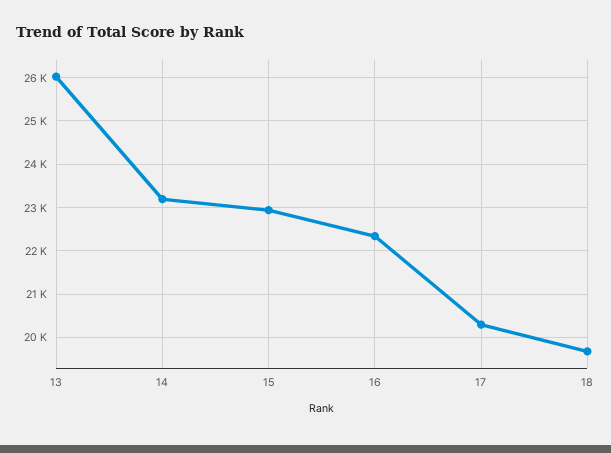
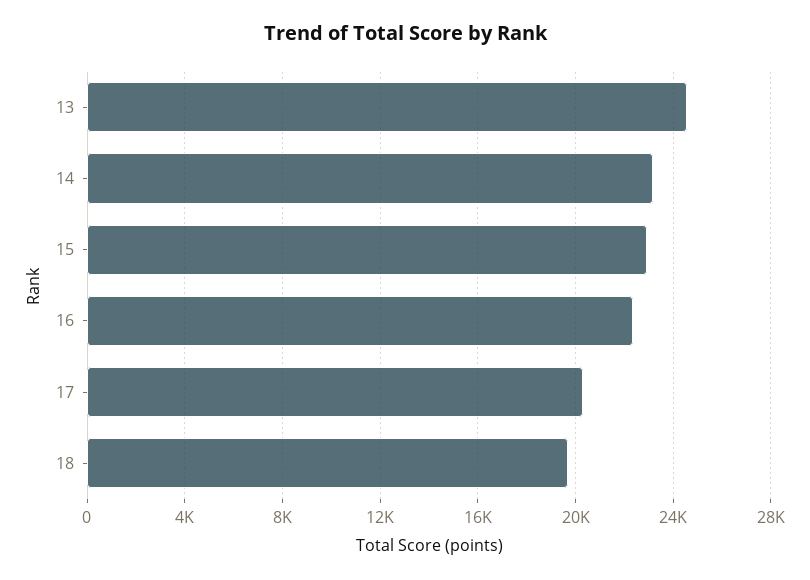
13: 26000 -> 24500

